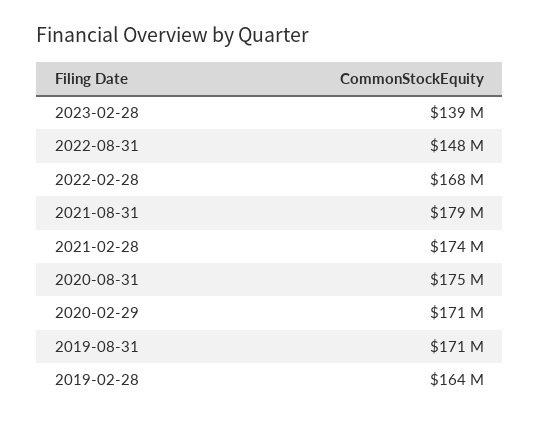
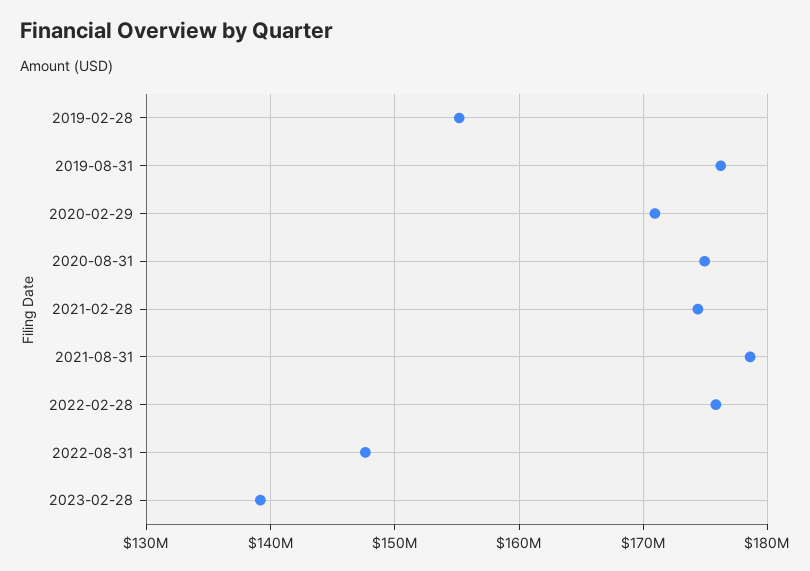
2022-02-28: 168000000 -> 176000000
2019-08-31: 171000000 -> 176000000
2019-02-28: 164000000 -> 155000000

